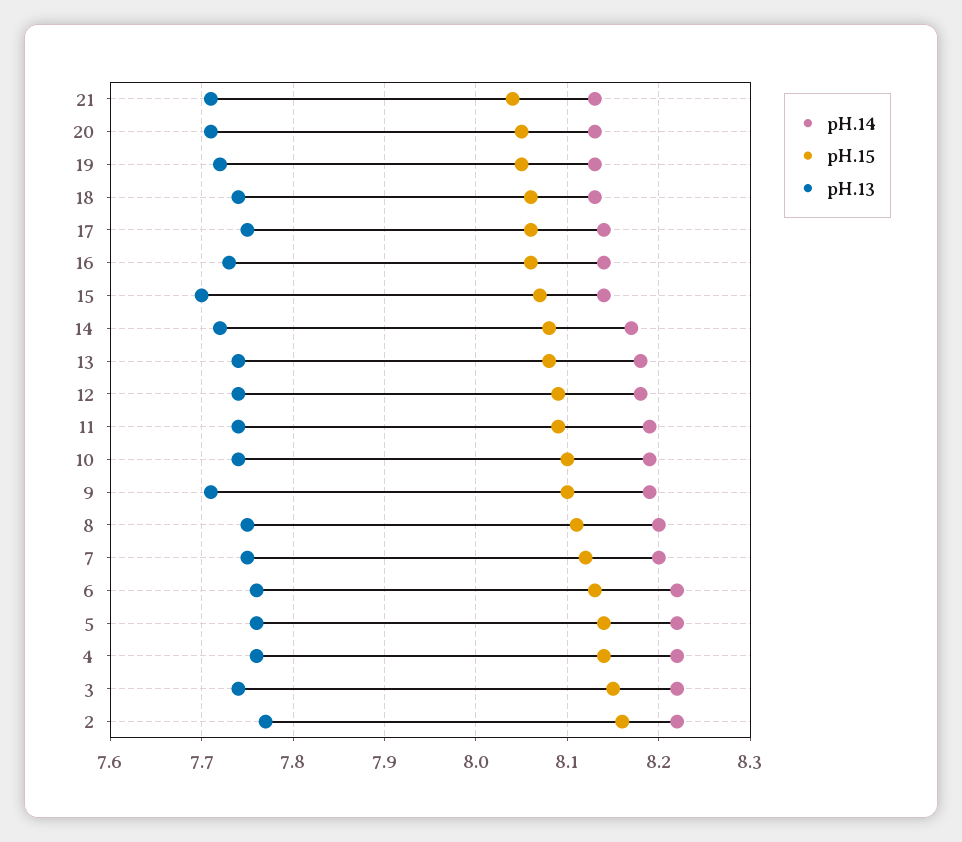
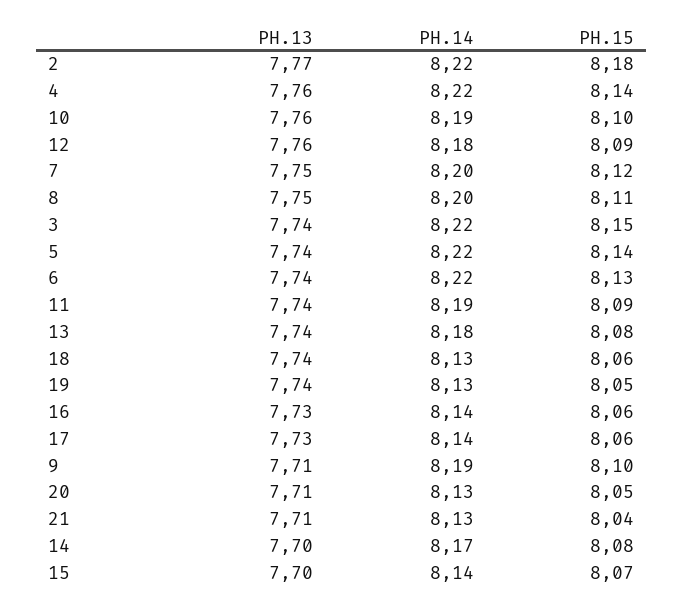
pH.13, 19: 7.72 -> 7.74
pH.13, 17: 7.75 -> 7.73
pH.13, 14: 7.72 -> 7.7
pH.13, 12: 7.74 -> 7.76
pH.13, 10: 7.74 -> 7.76
pH.13, 6: 7.76 -> 7.74
pH.13, 5: 7.76 -> 7.74
pH.15, 2: 8.16 -> 8.18

